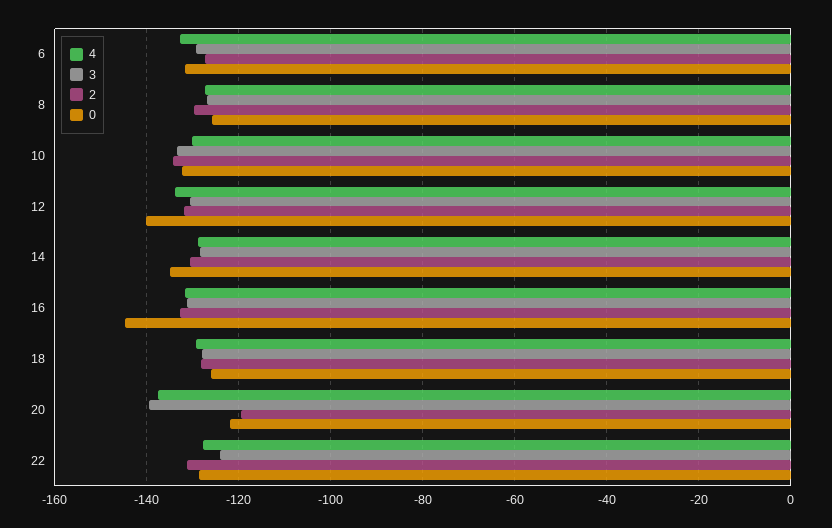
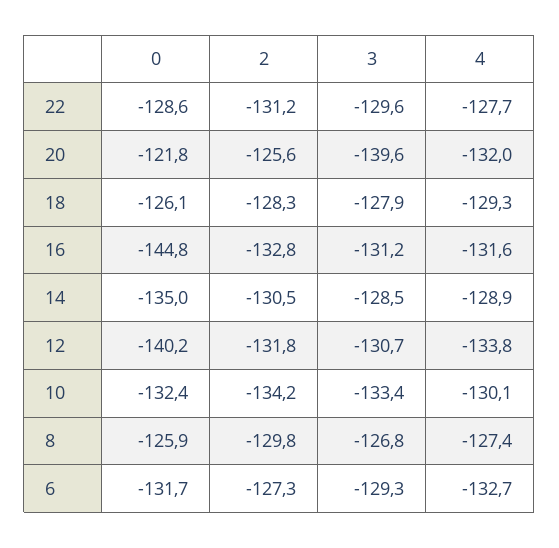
4, 20: -138 -> -132
2, 20: -120 -> -125.6
3, 22: -124 -> -129.6

